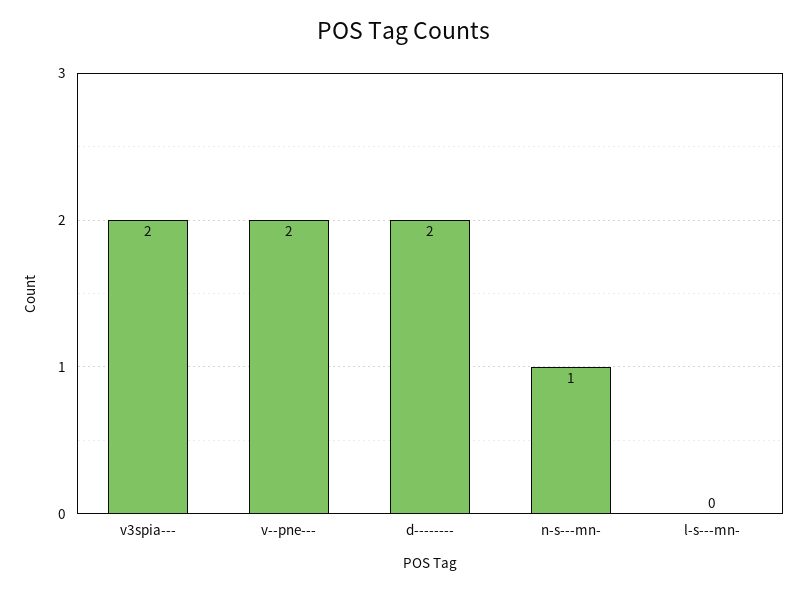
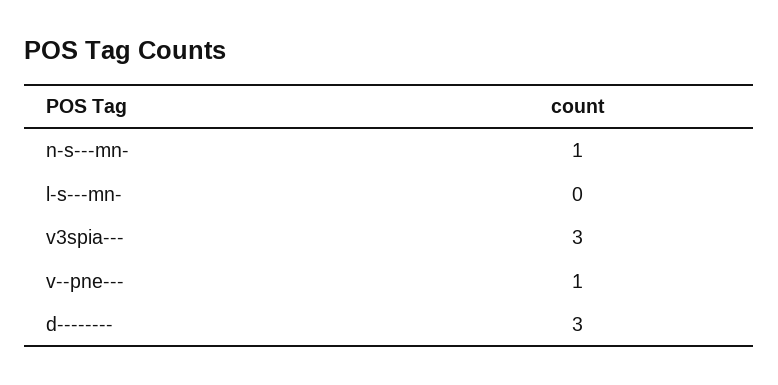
v3spia---: 2 -> 3
v--pne---: 2 -> 1
d--------: 2 -> 3

